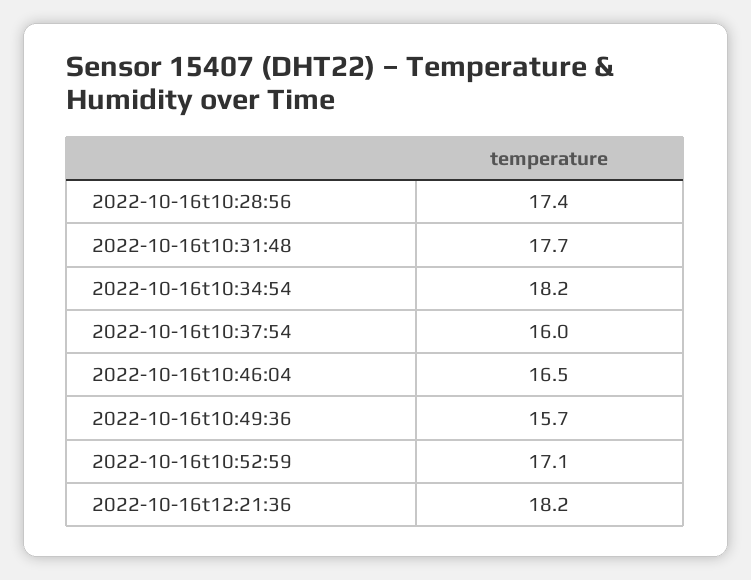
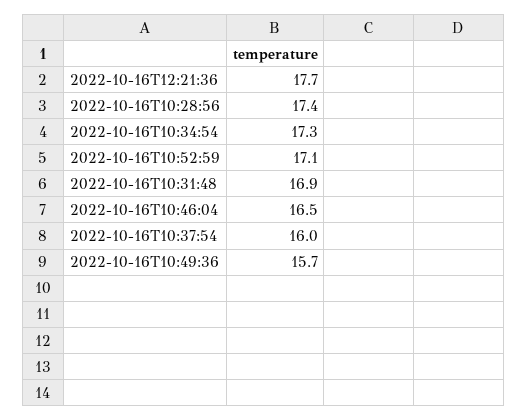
2022-10-16t10:31:48: 17.7 -> 16.9
2022-10-16t10:34:54: 18.2 -> 17.3
2022-10-16t12:21:36: 18.2 -> 17.7

